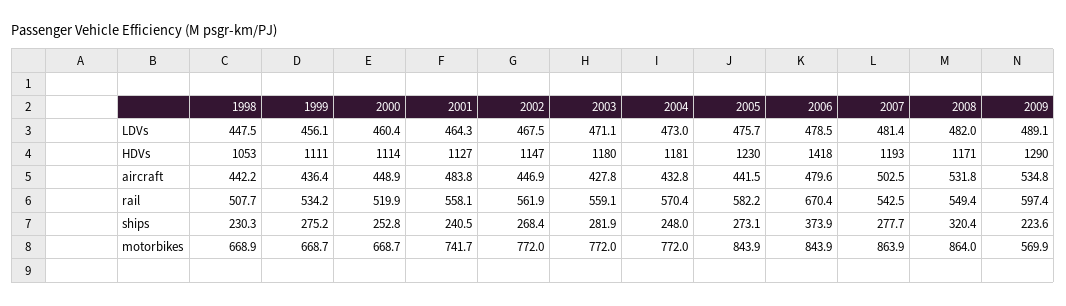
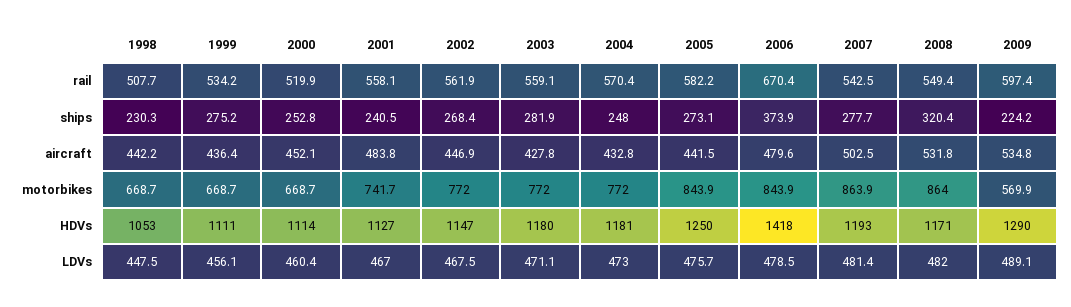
2001, LDVs: 464.3 -> 467
2005, HDVs: 1230 -> 1250
2000, aircraft: 448.9 -> 452.1
2009, ships: 223.6 -> 224.2
1998, motorbikes: 668.9 -> 668.7

